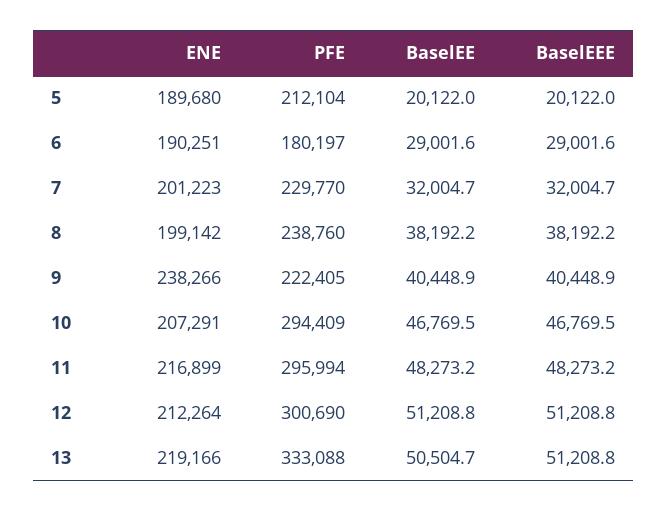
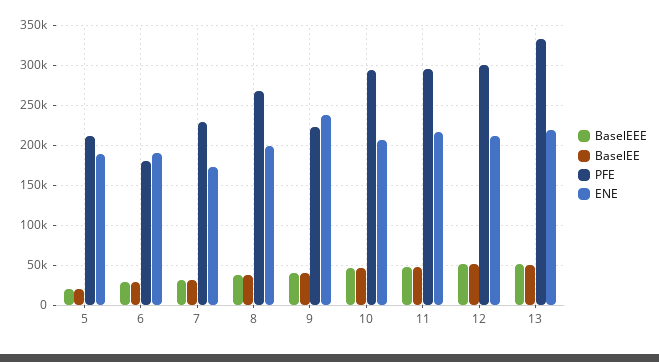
ENE, 7: 201223 -> 170000
PFE, 8: 238760 -> 270000

